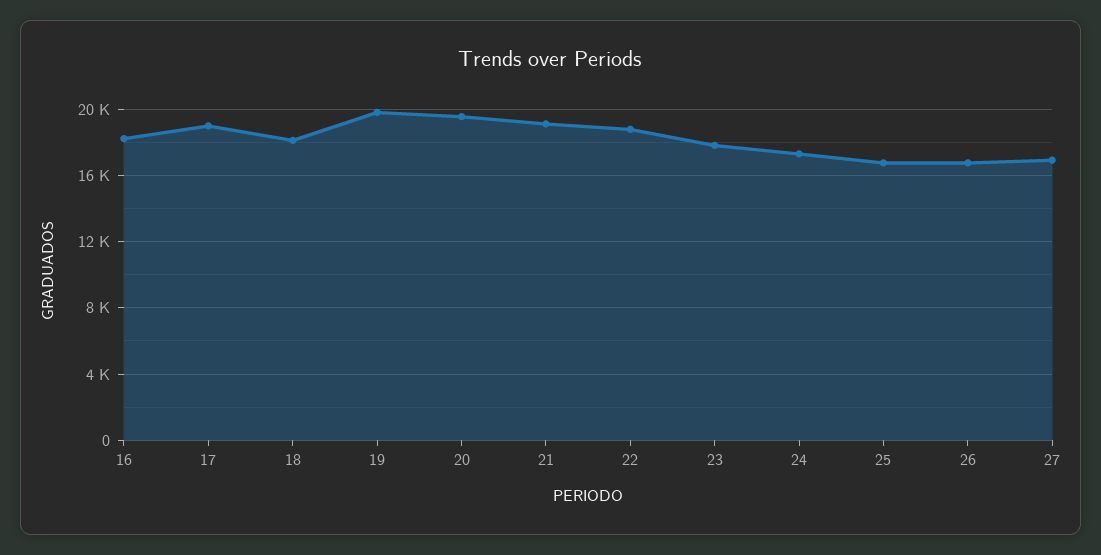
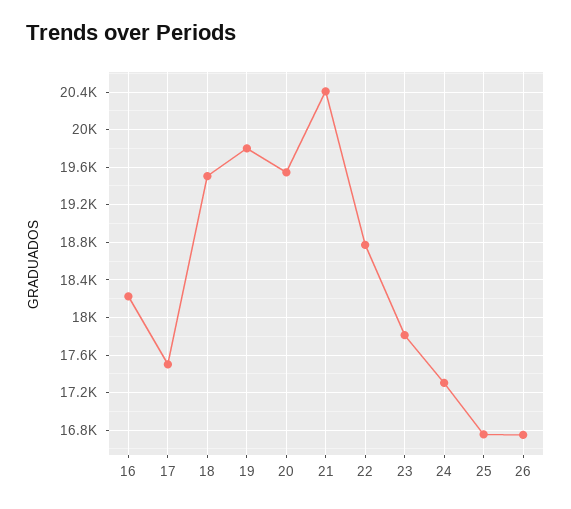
17: 19000 -> 17500
18: 18000 -> 19500
21: 19000 -> 20400
27: 17000 -> none

